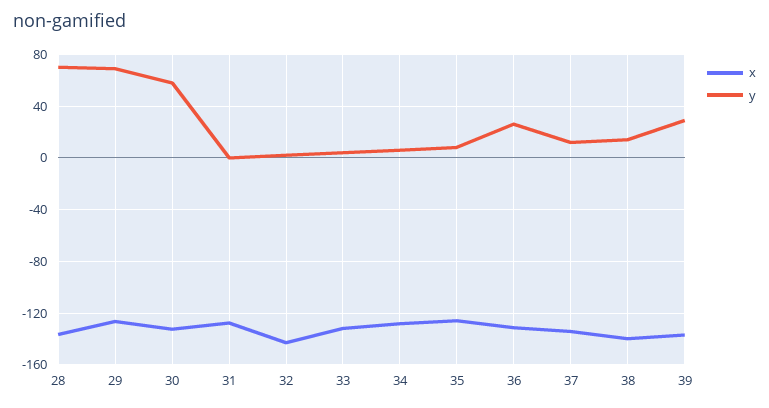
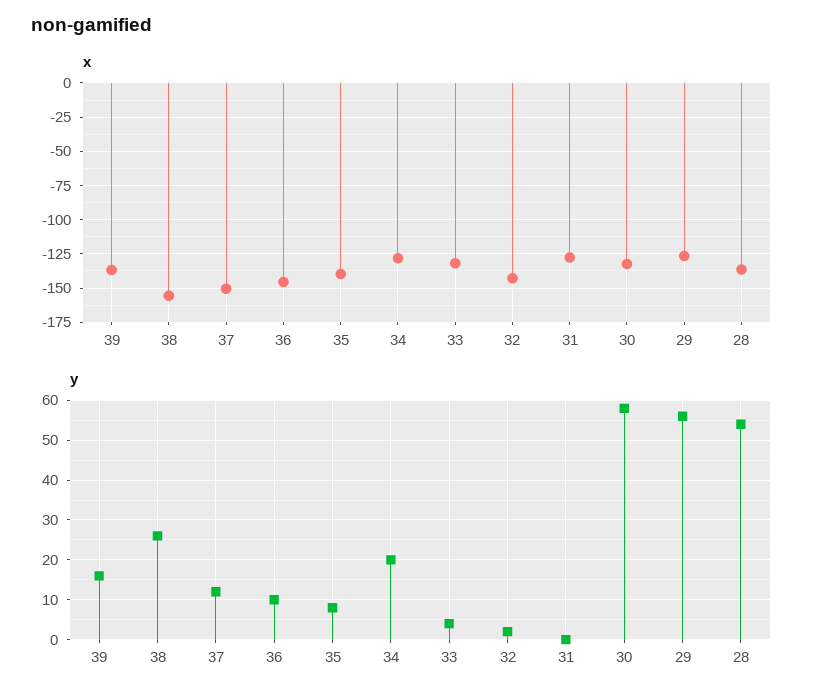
y, 28: 70 -> 55
y, 29: 70 -> 55
y, 34: 5 -> 20
x, 35: -125 -> -140
x, 36: -130 -> -145
y, 36: 25 -> 10
x, 37: -135 -> -150
x, 38: -140 -> -155
y, 38: 15 -> 25
y, 39: 30 -> 15

